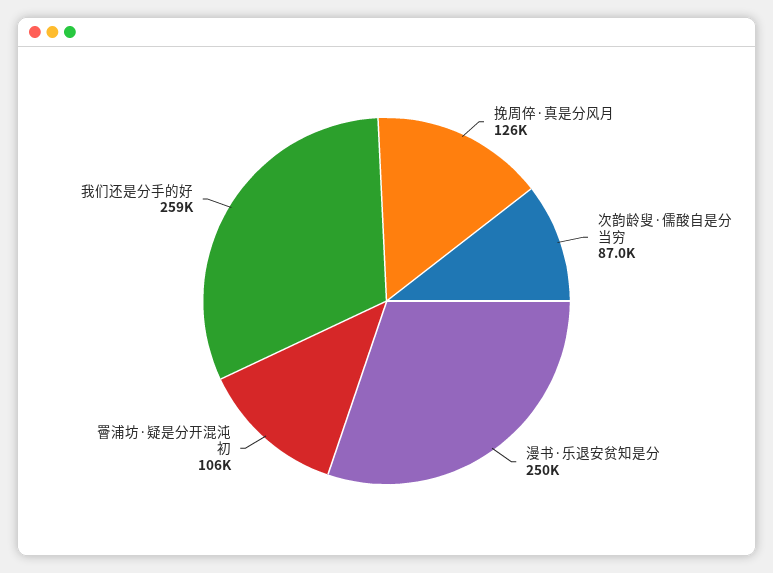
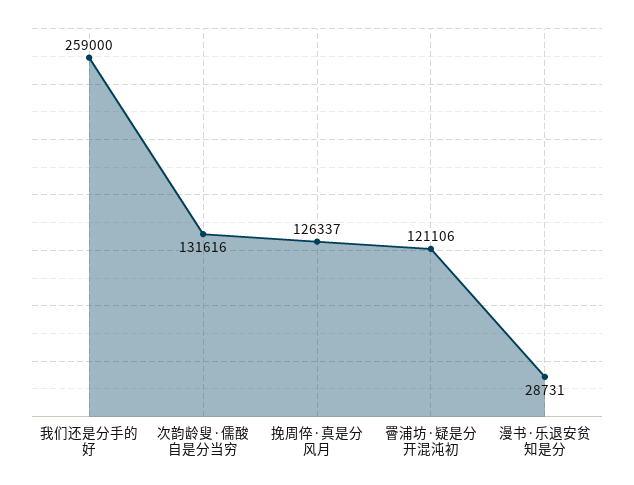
次韵龄叟·儒酸自是分当穷: 87000 -> 131616
漫书·乐退安贫知是分: 250000 -> 28731
罾浦坊·疑是分开混沌初: 106000 -> 121106

